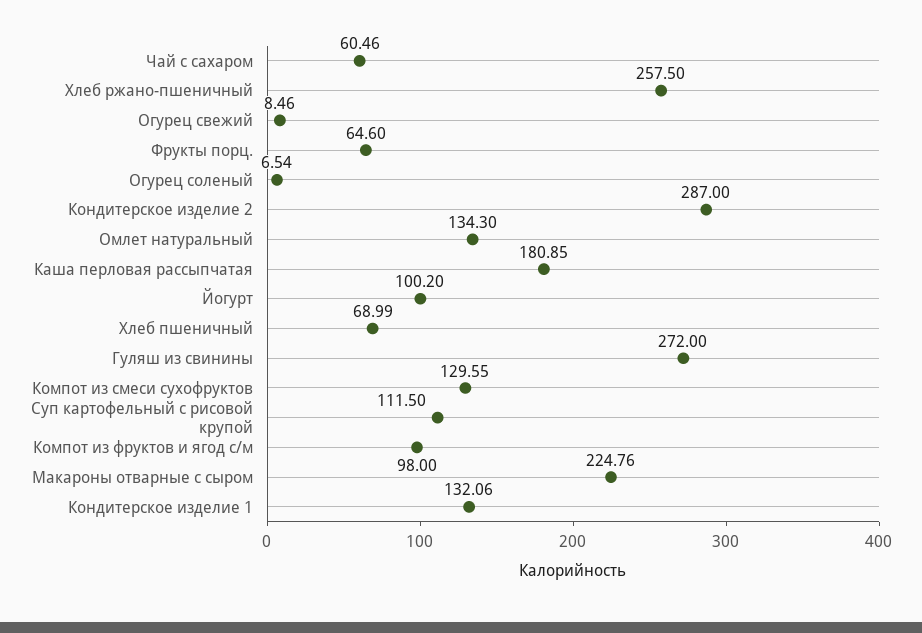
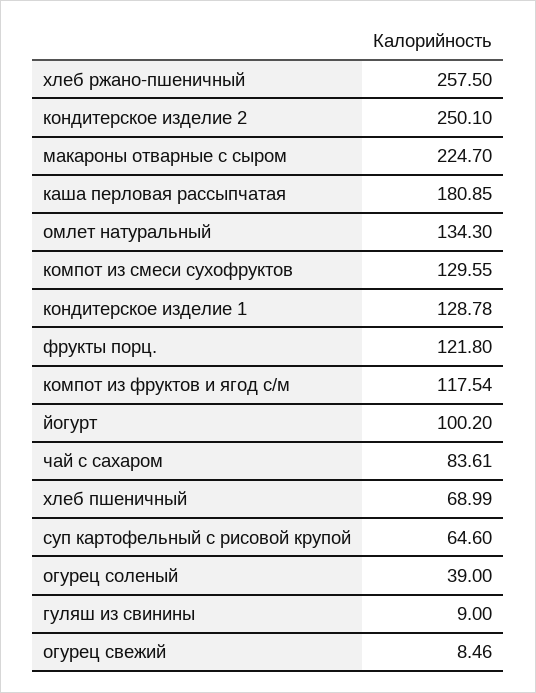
Чай с сахаром: 60.46 -> 83.61
Фрукты порц.: 64.6 -> 121.8
Огурец соленый: 6.54 -> 39
Кондитерское изделие 2: 287 -> 250.1
Гуляш из свинины: 272 -> 9
Суп картофельный с рисовой крупой: 111.5 -> 64.6
Компот из фруктов и ягод с/м: 98 -> 117.54
Макароны отварные с сыром: 224.76 -> 224.7
Кондитерское изделие 1: 132.06 -> 128.78

